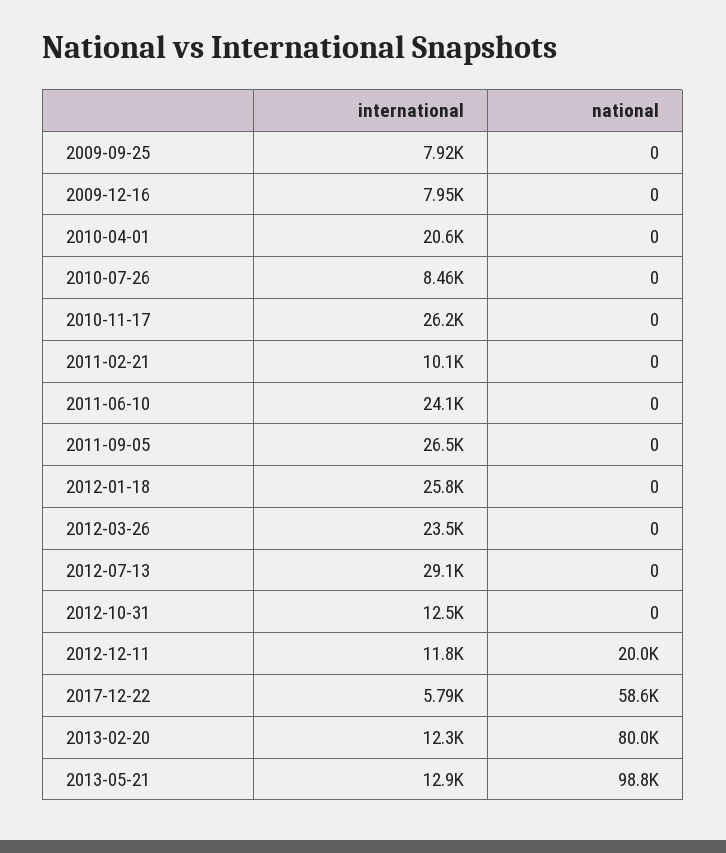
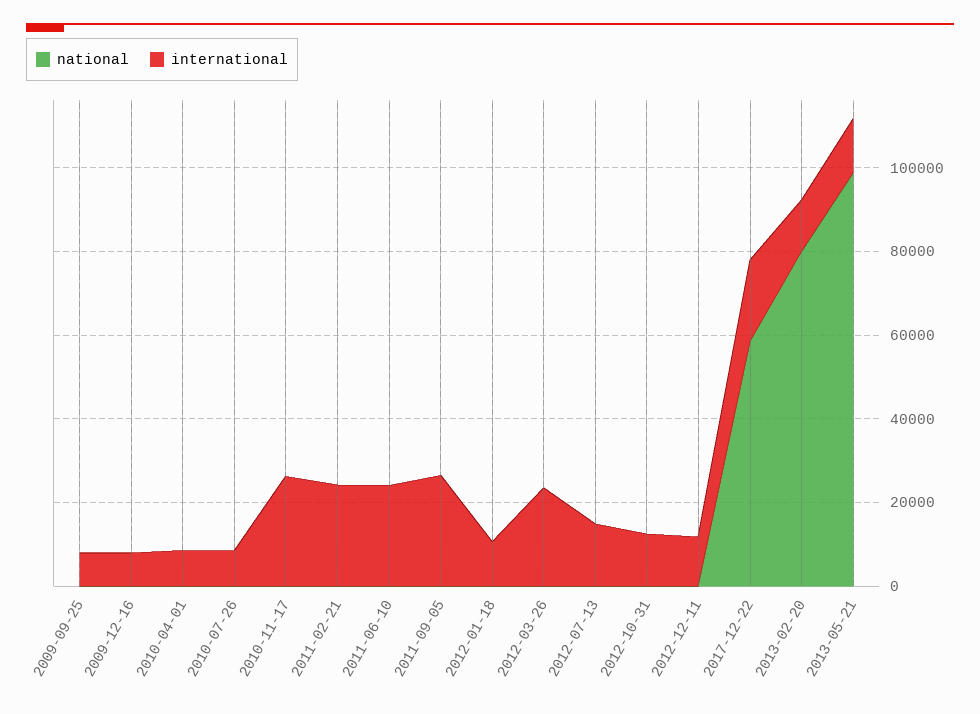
international, 2010-04-01: 20600 -> 10000
international, 2011-02-21: 10100 -> 25000
international, 2012-01-18: 25800 -> 10000
international, 2012-07-13: 29100 -> 15000
national, 2012-12-11: 20000 -> 0
international, 2017-12-22: 5790 -> 20000

